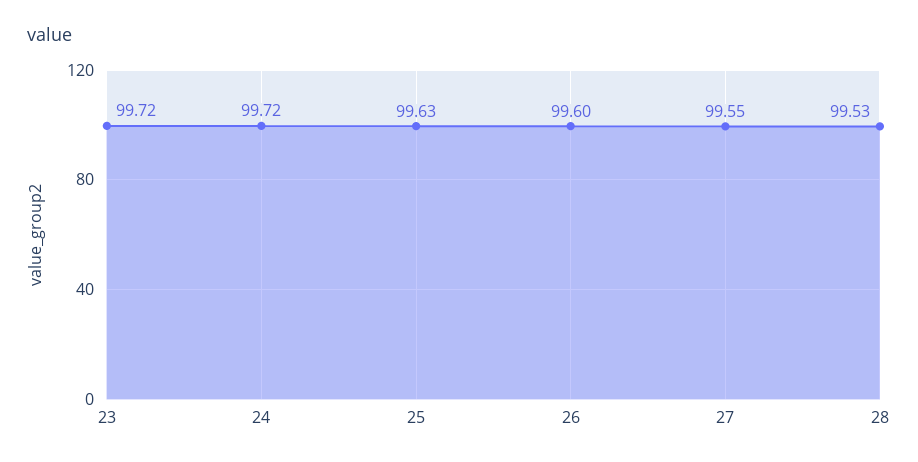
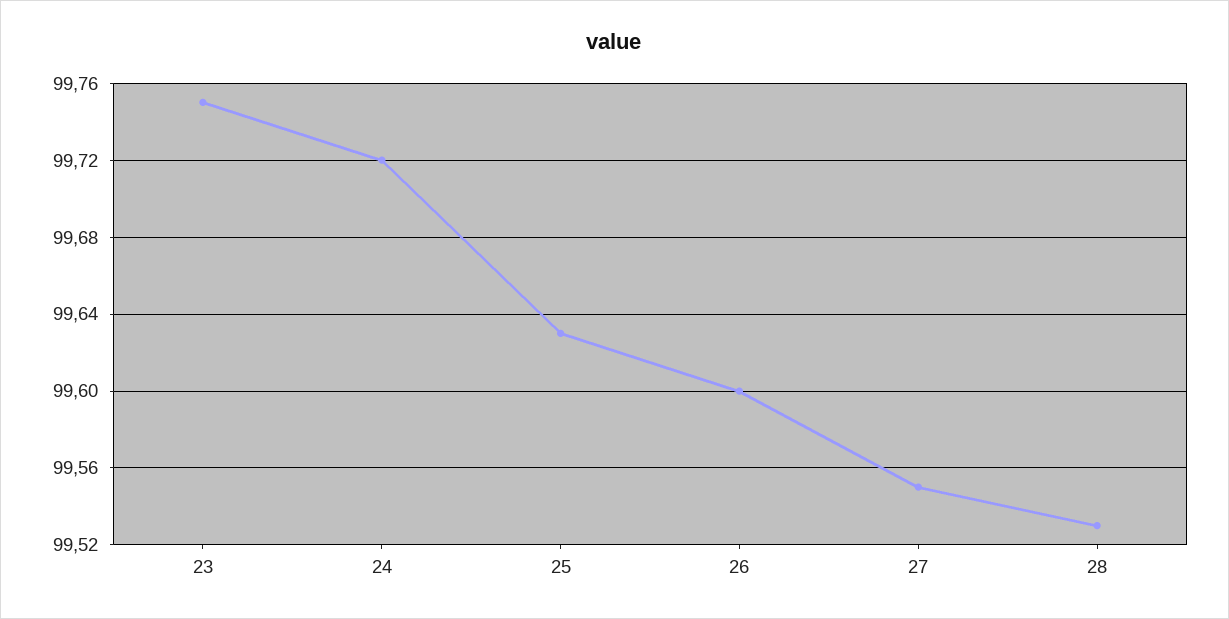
23: 99.72 -> 99.75

